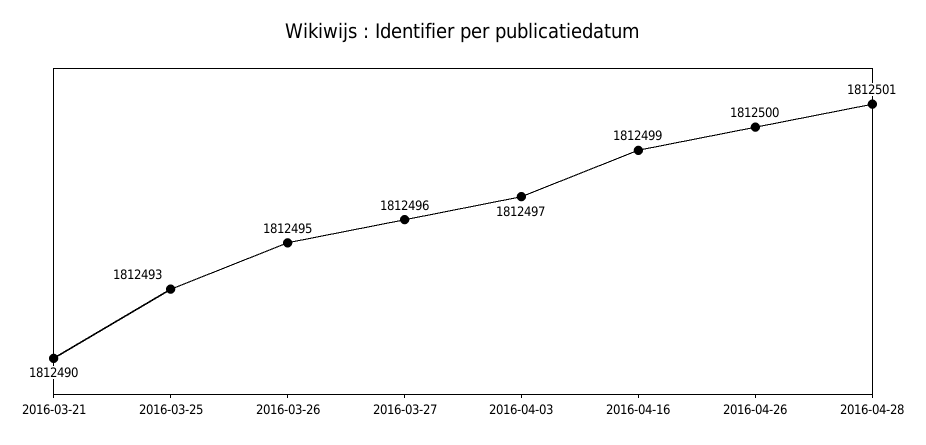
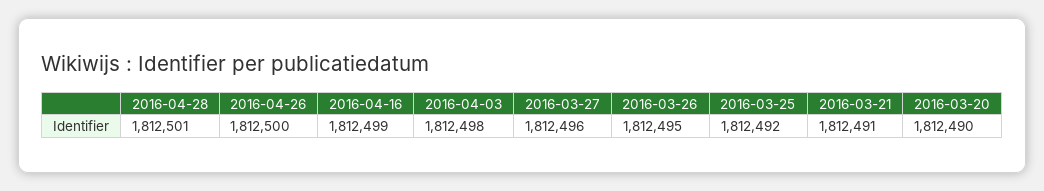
2016-03-21: 1812490 -> 1812491
2016-03-25: 1812493 -> 1812492
2016-04-03: 1812497 -> 1812498
2016-03-20: none -> 1812490

